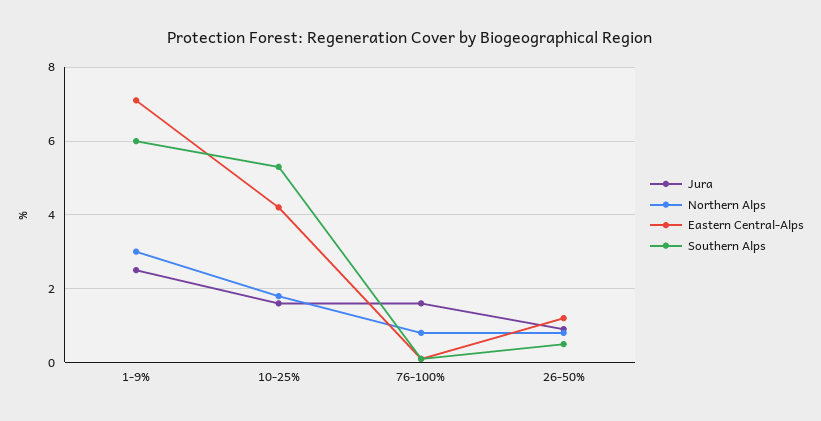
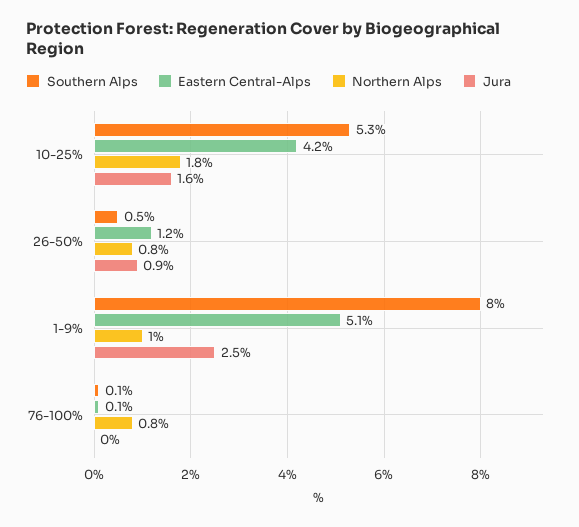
Northern Alps, 1-9%: 3 -> 1
Eastern Central-Alps, 1-9%: 7 -> 5.1
Southern Alps, 1-9%: 6 -> 8
Jura, 76-100%: 1.5 -> 0

